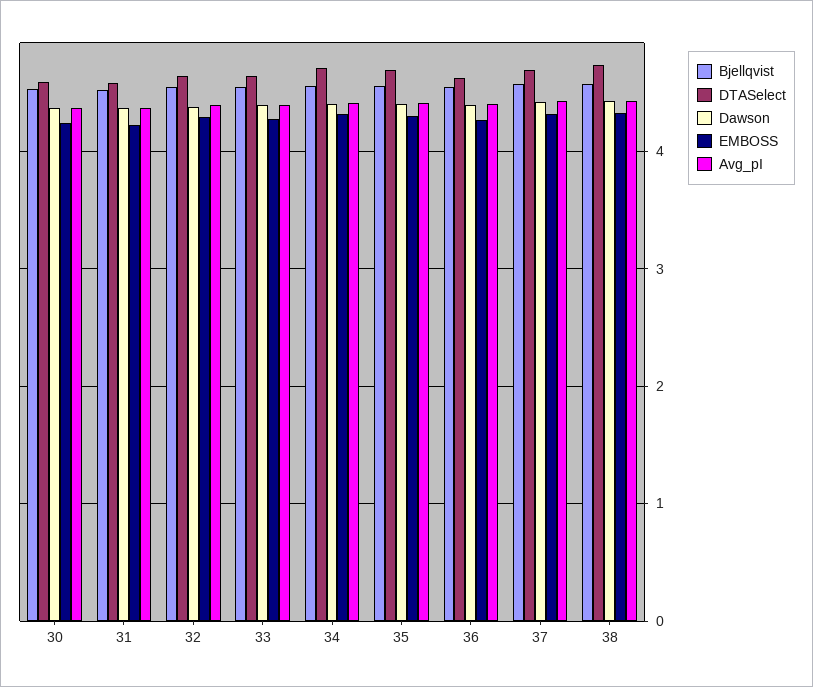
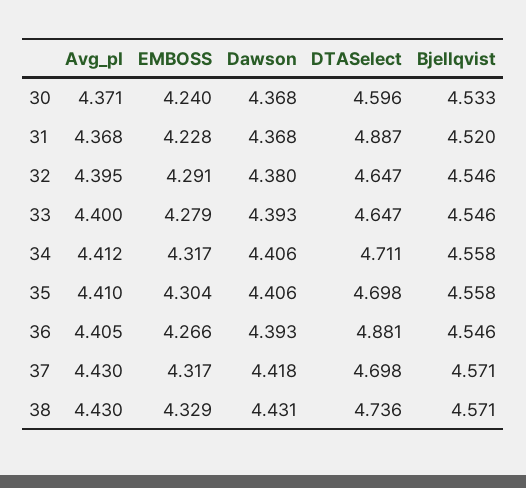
DTASelect, 31: 4.6 -> 4.887
DTASelect, 36: 4.6 -> 4.881

